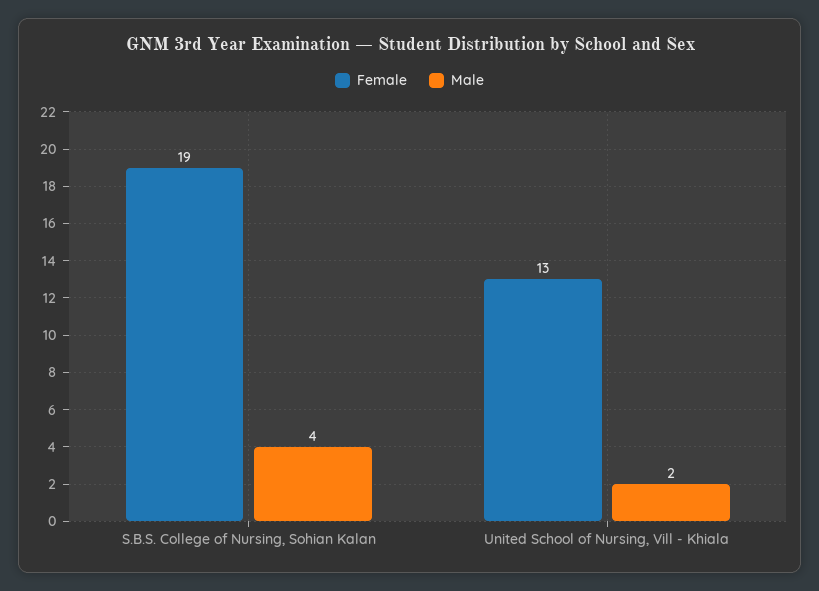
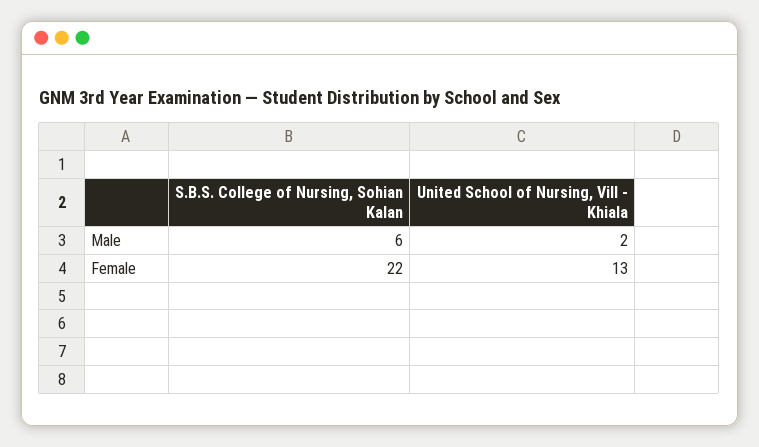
Female, S.B.S. College of Nursing, Sohian Kalan: 19 -> 22
Male, S.B.S. College of Nursing, Sohian Kalan: 4 -> 6

